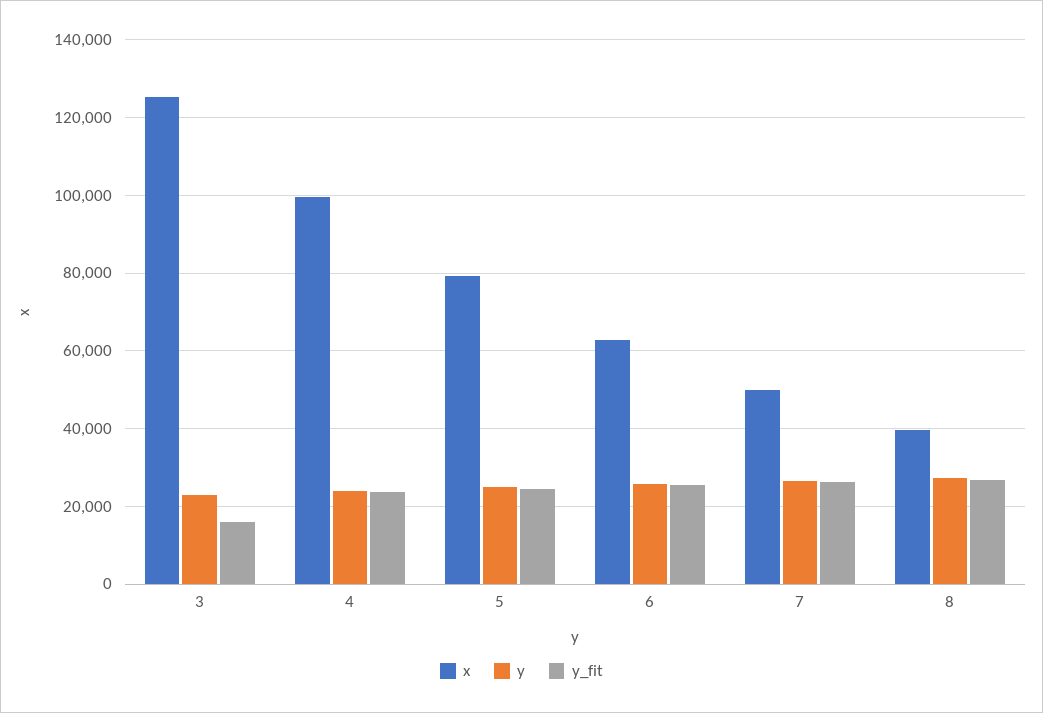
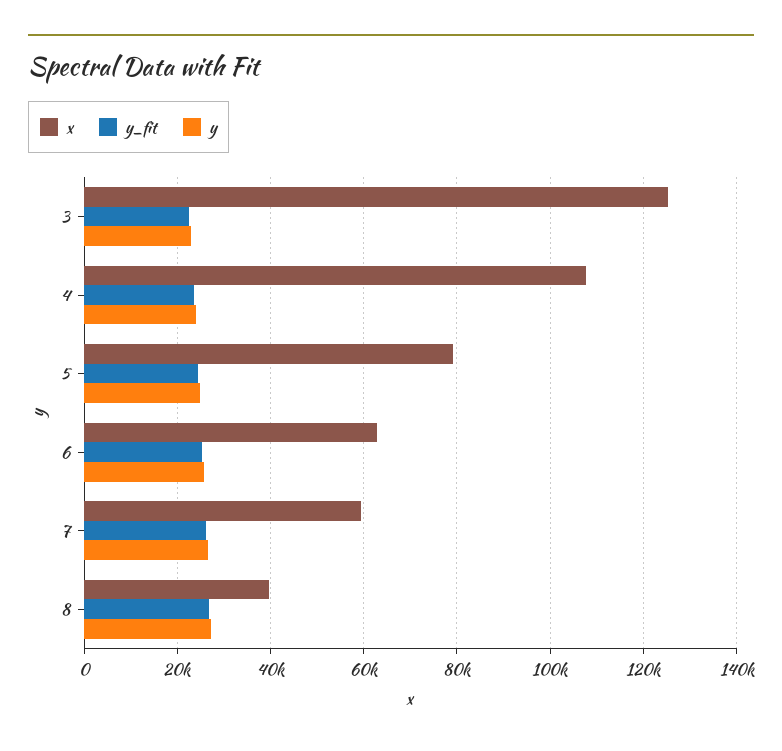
y_fit, 3: 16000 -> 22000
x, 4: 100000 -> 108000
x, 7: 50000 -> 60000

